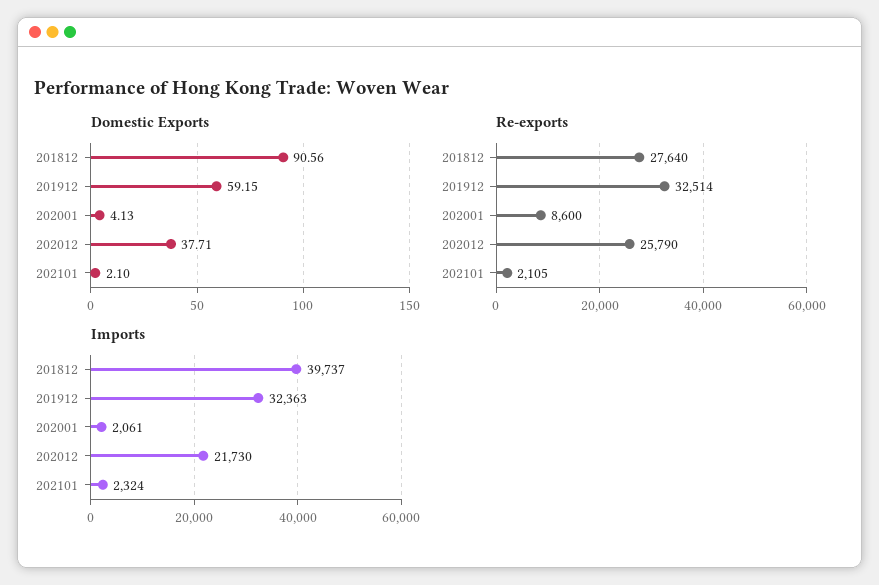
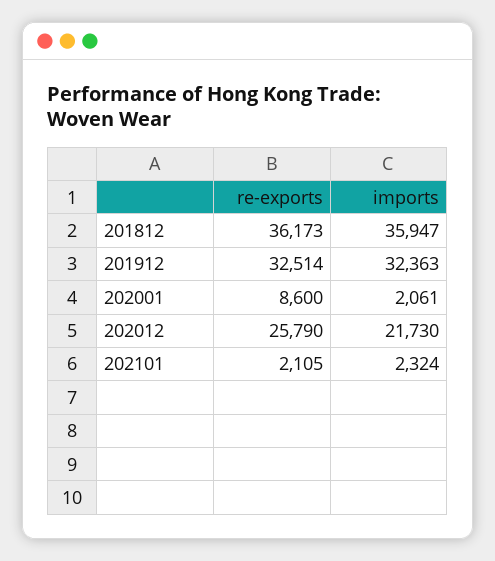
Domestic Exports, 201812: 90.56 -> none
Domestic Exports, 201912: 59.15 -> none
Domestic Exports, 202001: 4.13 -> none
Domestic Exports, 202012: 37.71 -> none
Domestic Exports, 202101: 2.1 -> none
Re-exports, 201812: 27640 -> 36173
Imports, 201812: 39737 -> 35947

